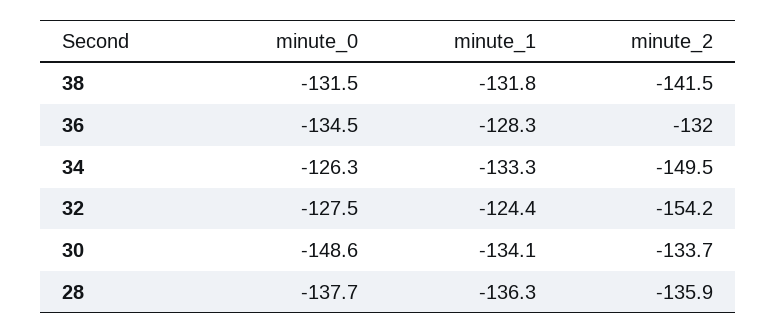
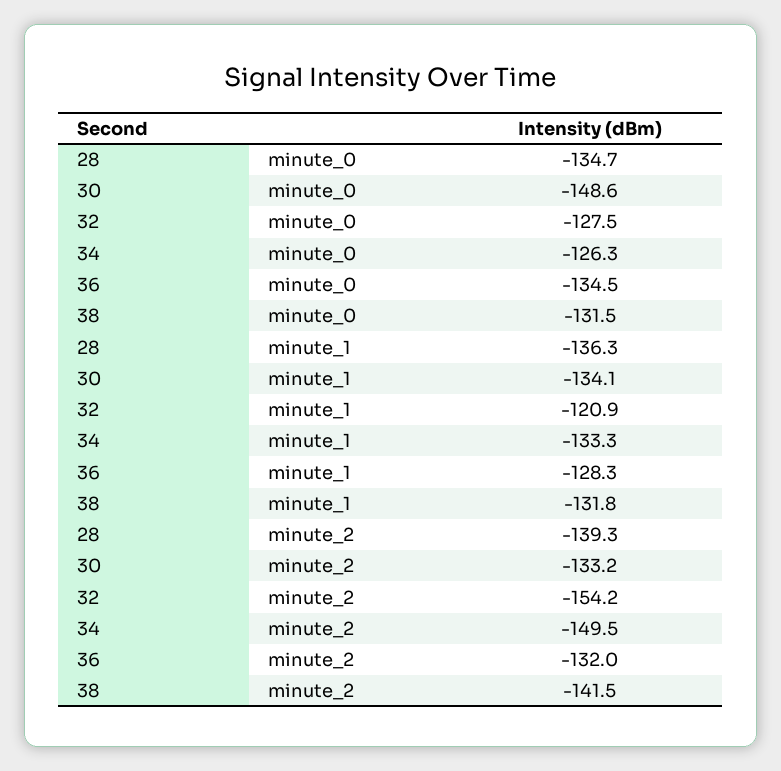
minute_1, 32: -124.4 -> -120.9
minute_2, 30: -133.7 -> -133.2
minute_0, 28: -137.7 -> -134.7
minute_2, 28: -135.9 -> -139.3

